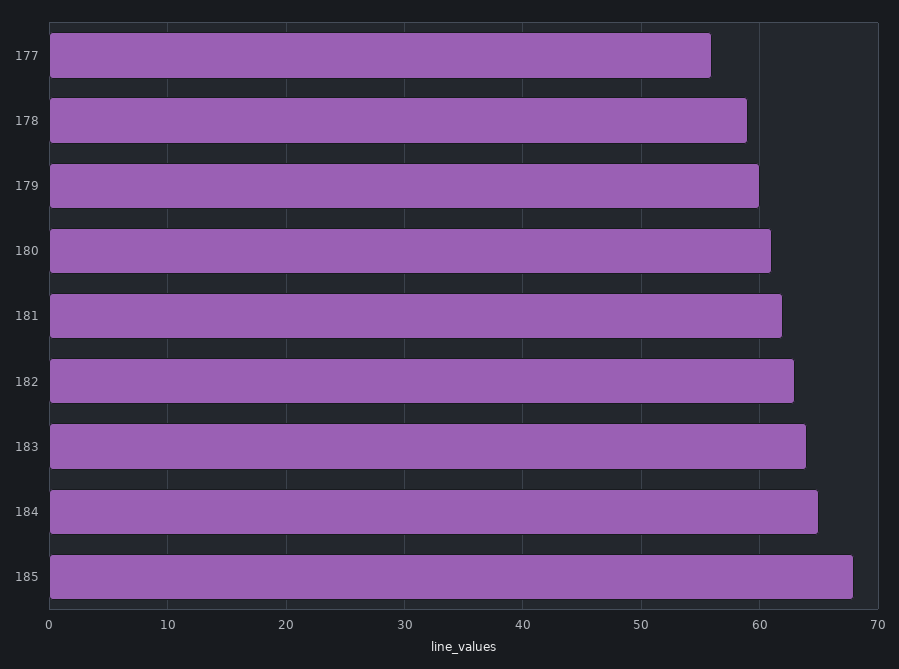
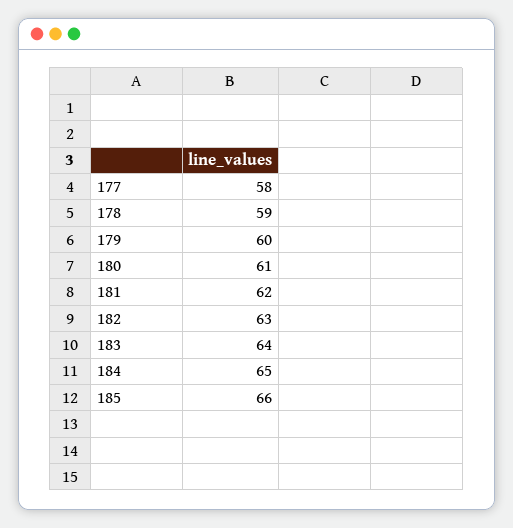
177: 56 -> 58
185: 68 -> 66

